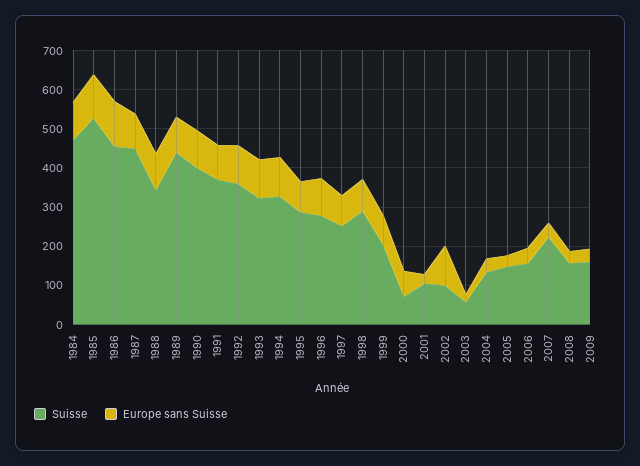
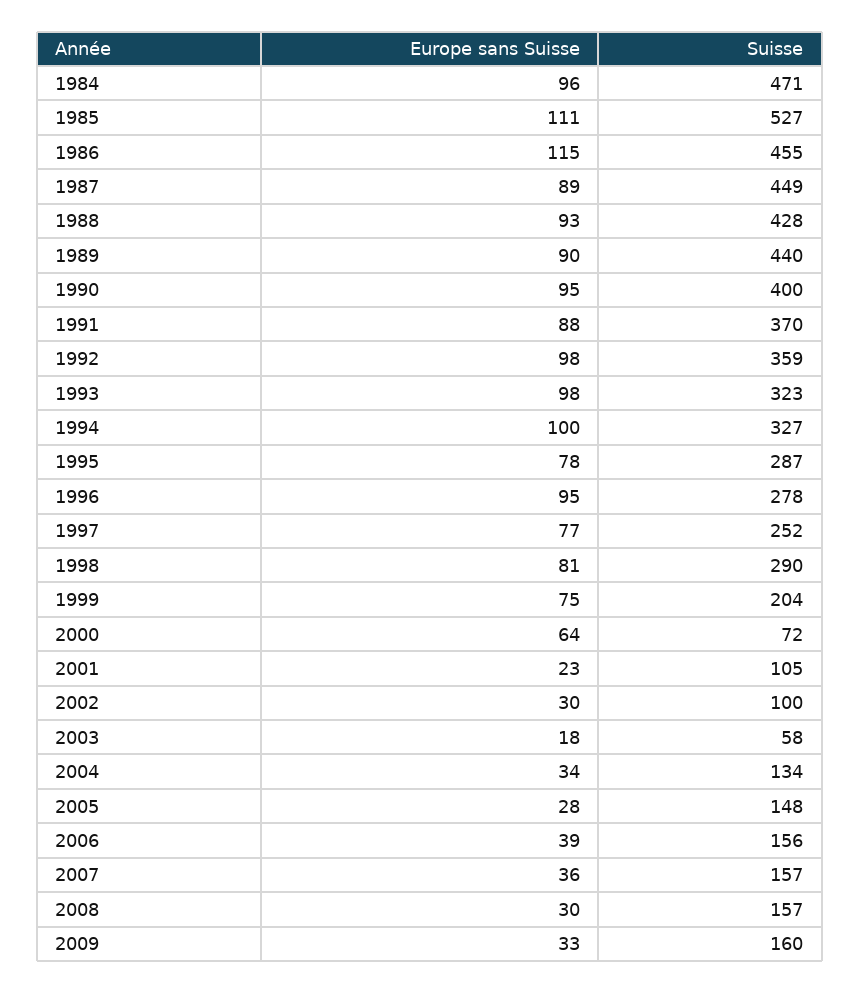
Suisse, 1988: 350 -> 428
Europe sans Suisse, 2002: 100 -> 30
Suisse, 2007: 225 -> 157

